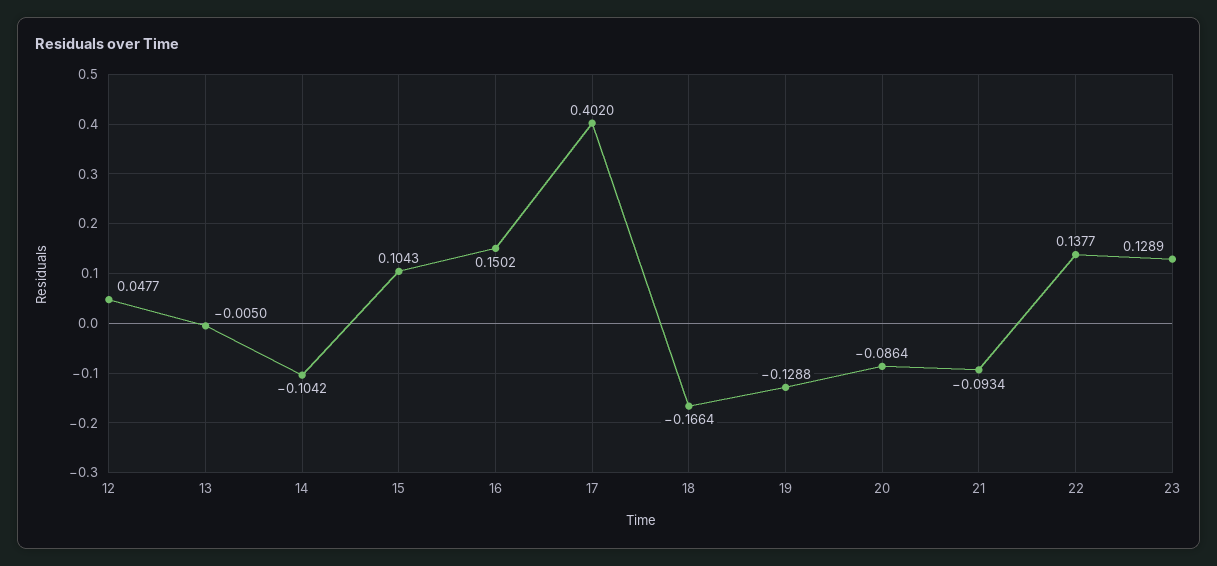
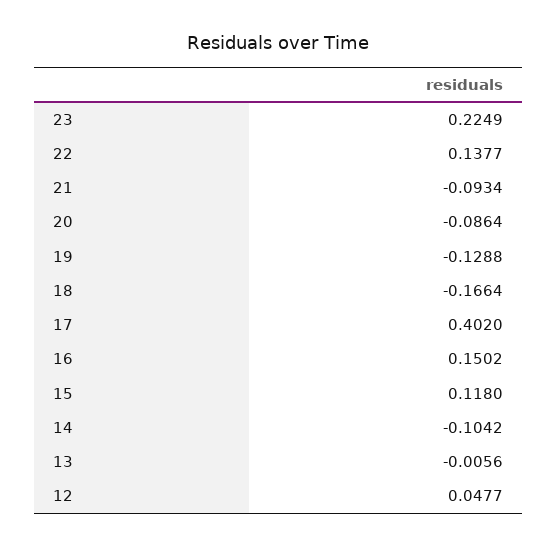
13: -0.005 -> -0.0056
15: 0.1043 -> 0.118
23: 0.1289 -> 0.2249

